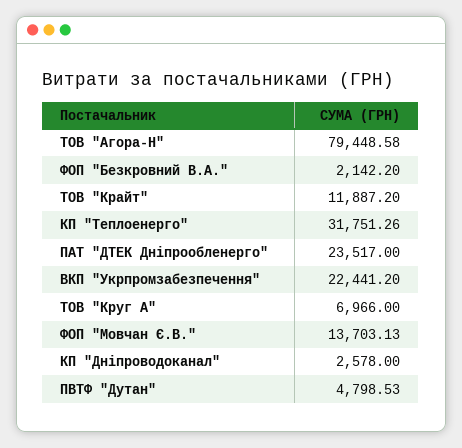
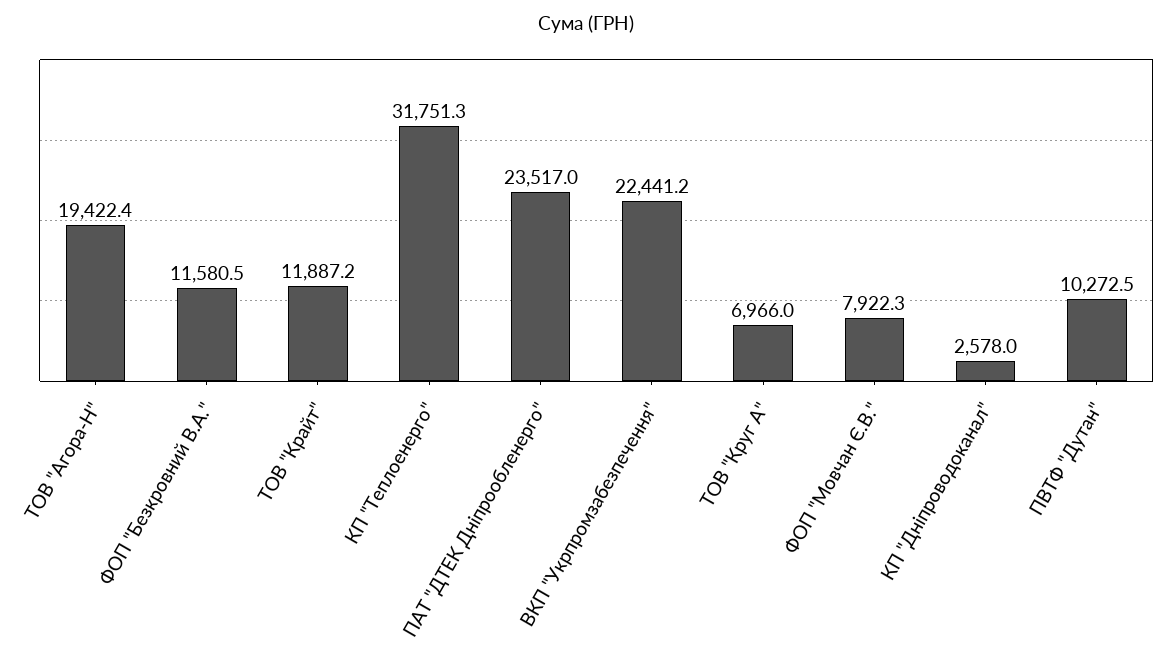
ТОВ "Агора-Н": 79448.58 -> 19422.4
ФОП "Безкровний В.А.": 2142.2 -> 11580.5
ФОП "Мовчан Є.В.": 13703.13 -> 7922.3
ПВТФ "Дутан": 4798.53 -> 10272.5

